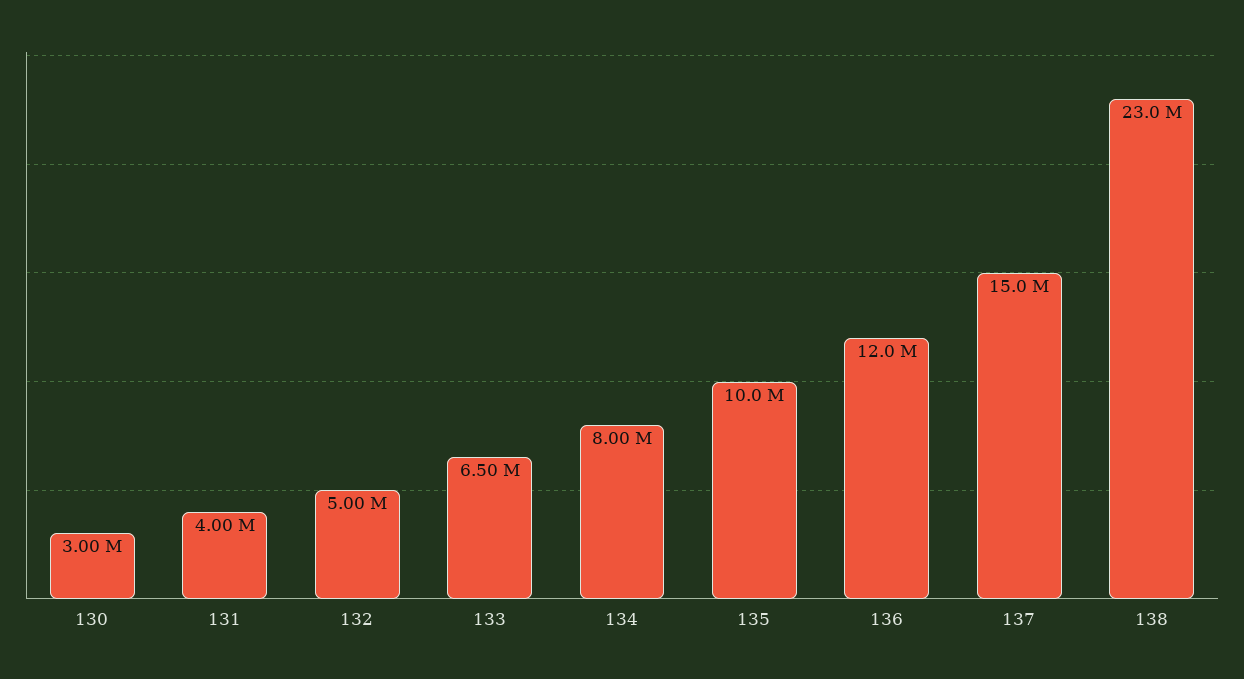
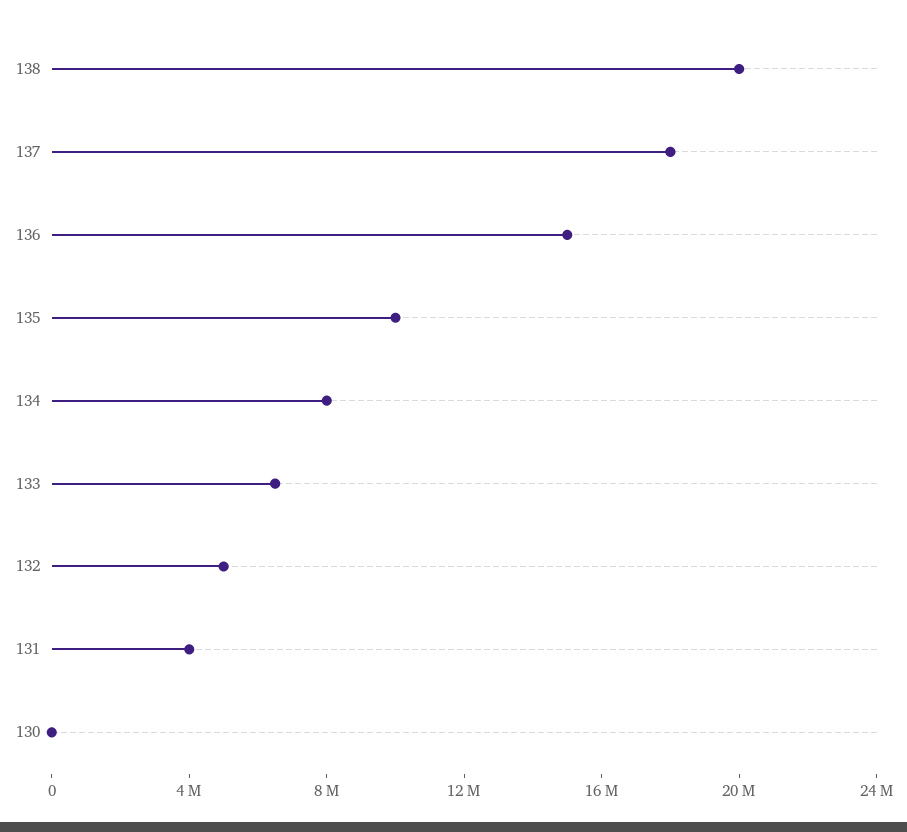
130: 3000000 -> 0
136: 12000000 -> 15000000
137: 15000000 -> 18000000
138: 23000000 -> 20000000

